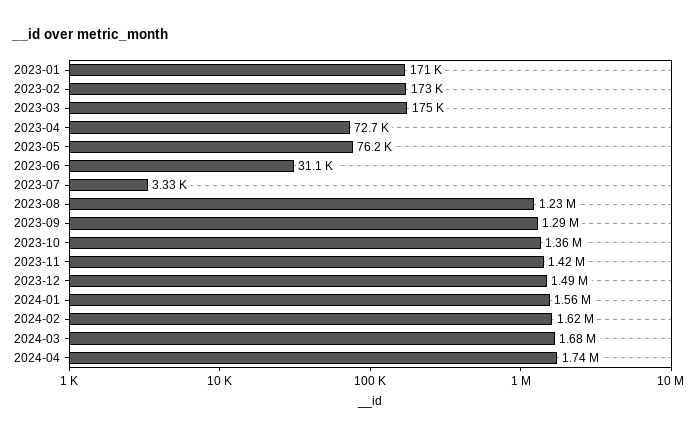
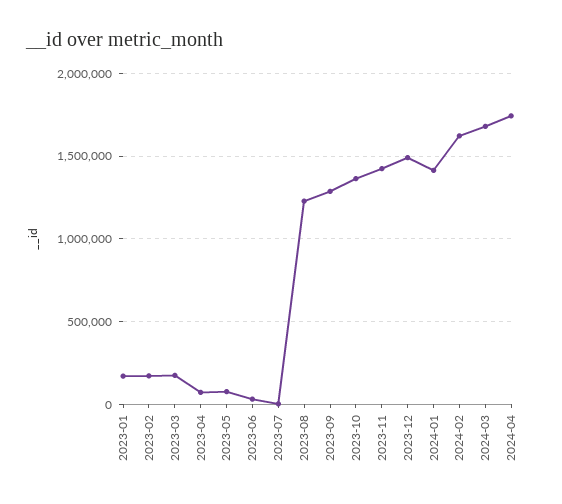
2024-01: 1560000 -> 1400000

